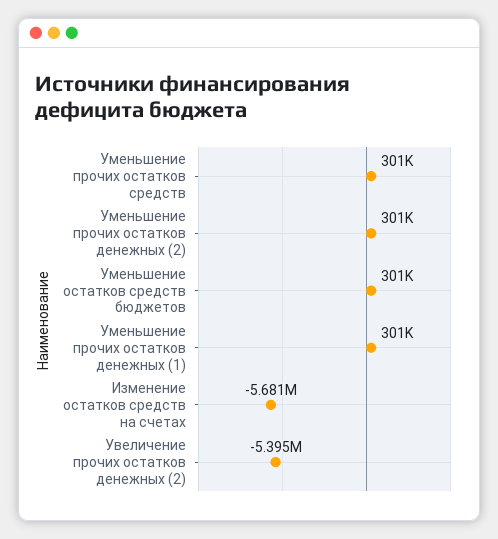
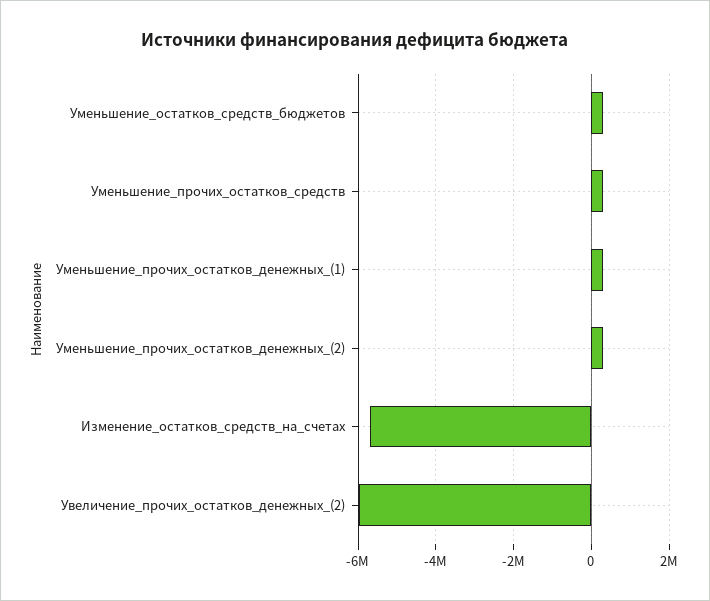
Увеличение прочих остатков денежных (2): -5395000 -> -6000000

